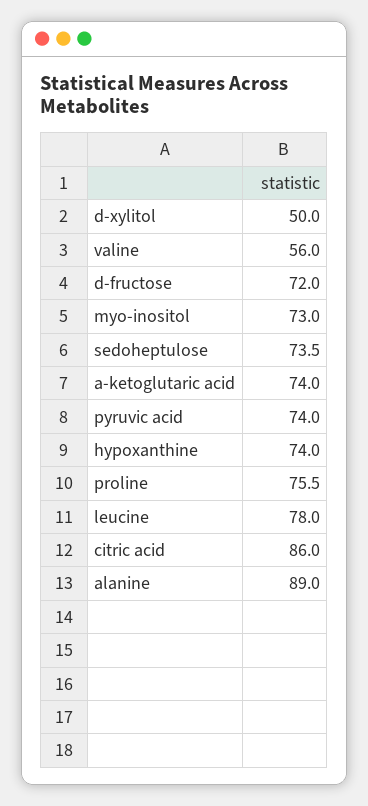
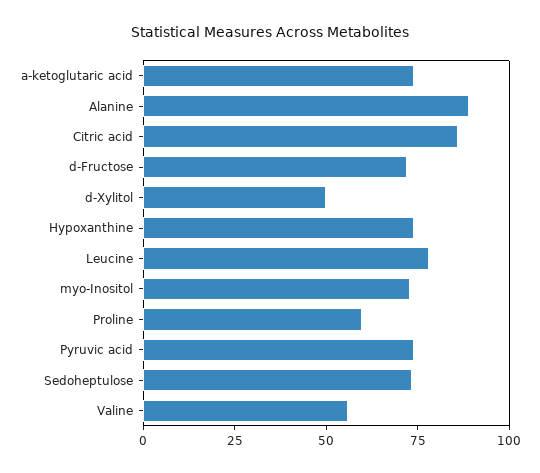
proline: 75.5 -> 60

